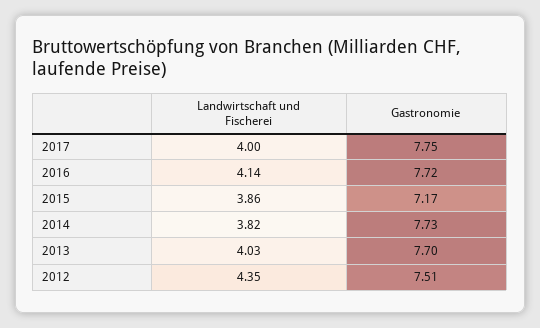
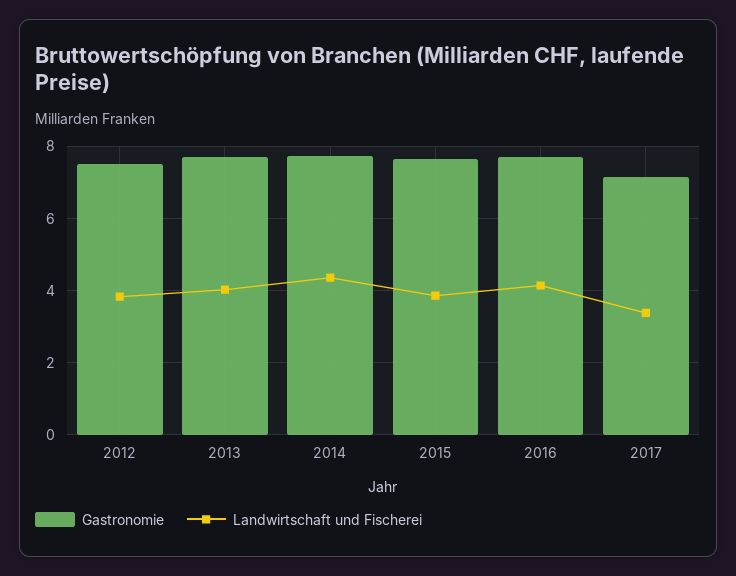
Landwirtschaft und Fischerei, 2017: 4 -> 3.4
Gastronomie, 2017: 7.75 -> 7.2
Gastronomie, 2015: 7.17 -> 7.6
Landwirtschaft und Fischerei, 2014: 3.82 -> 4.4
Landwirtschaft und Fischerei, 2012: 4.35 -> 3.8

